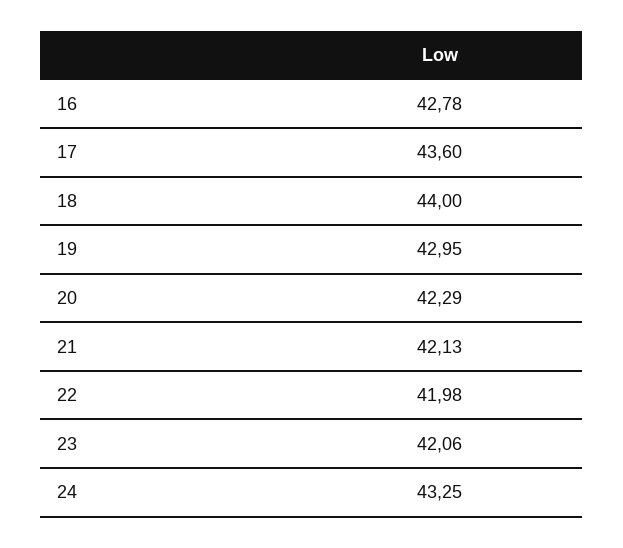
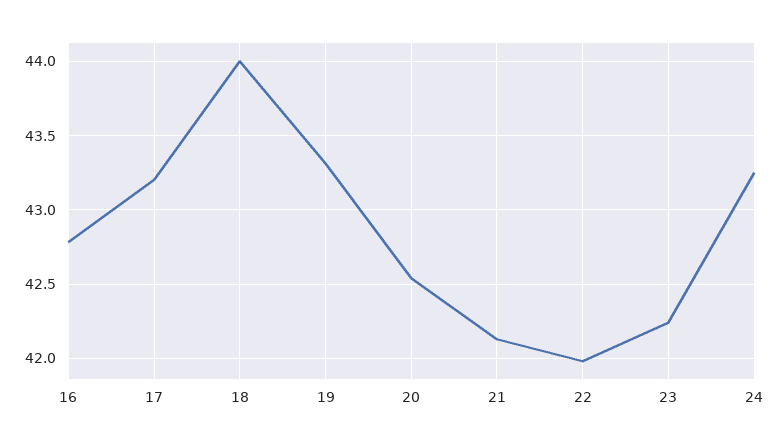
17: 43.6 -> 43.2
19: 42.95 -> 43.3
20: 42.29 -> 42.55
23: 42.06 -> 42.25

